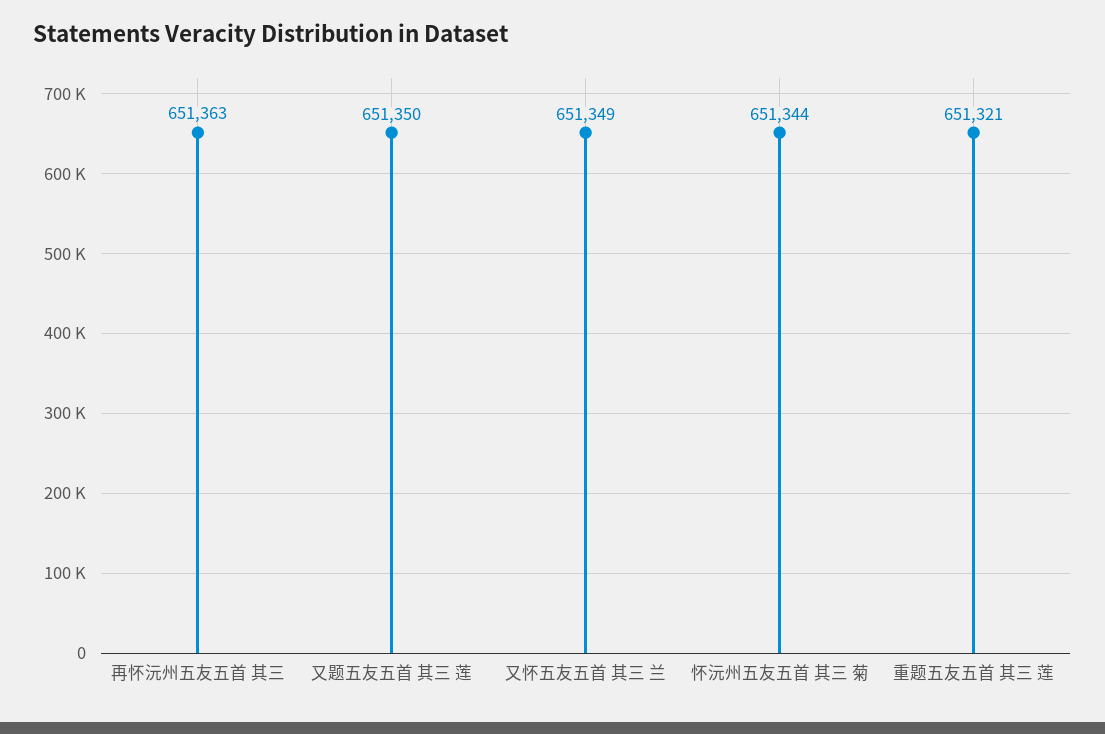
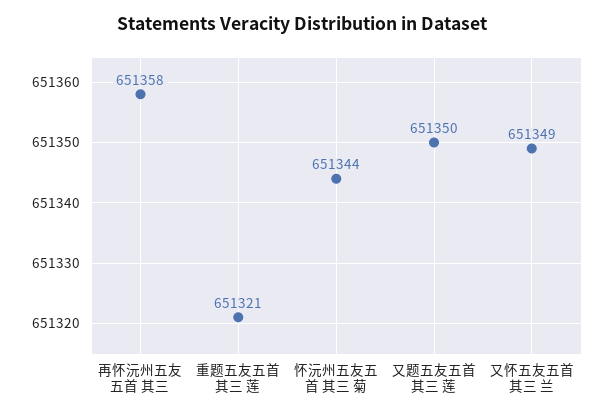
再怀沅州五友五首 其三: 651363 -> 651358

